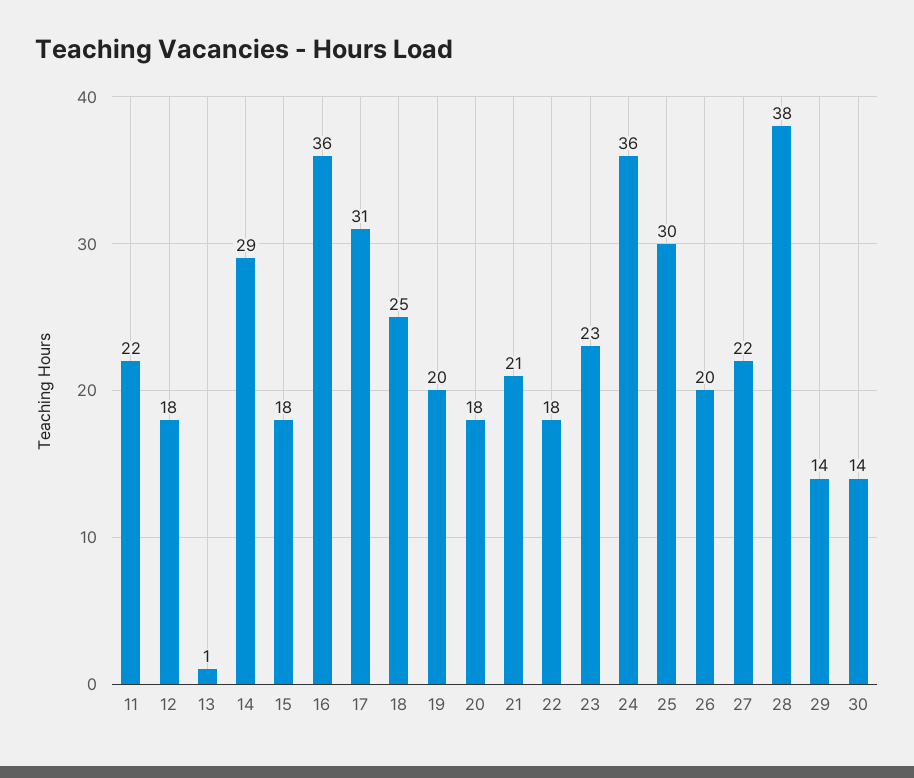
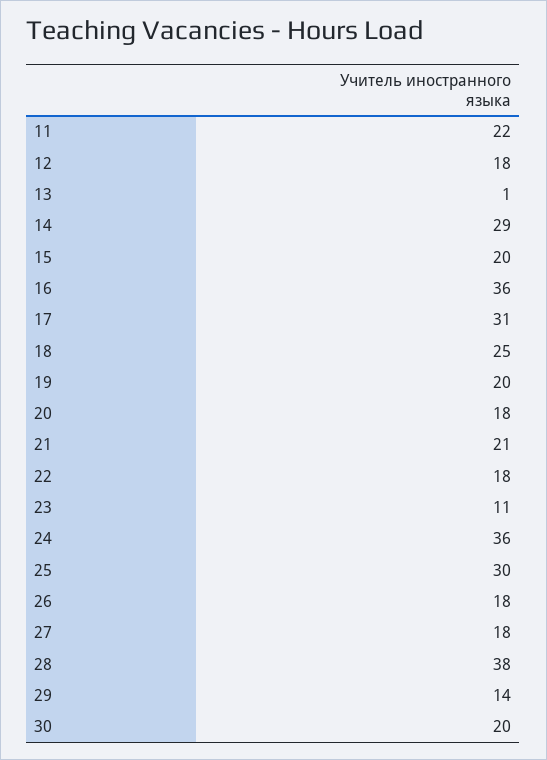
15: 18 -> 20
23: 23 -> 11
26: 20 -> 18
27: 22 -> 18
30: 14 -> 20

